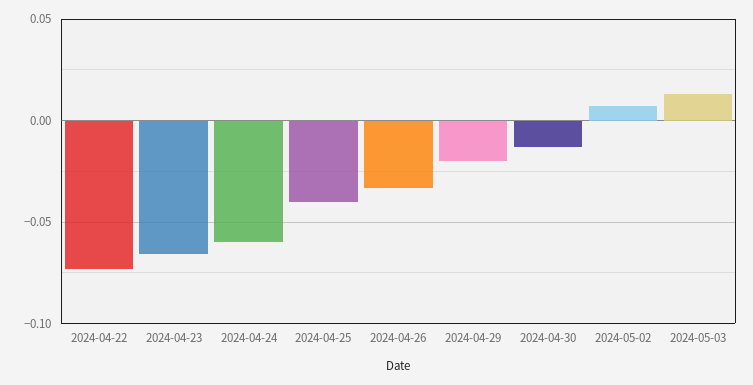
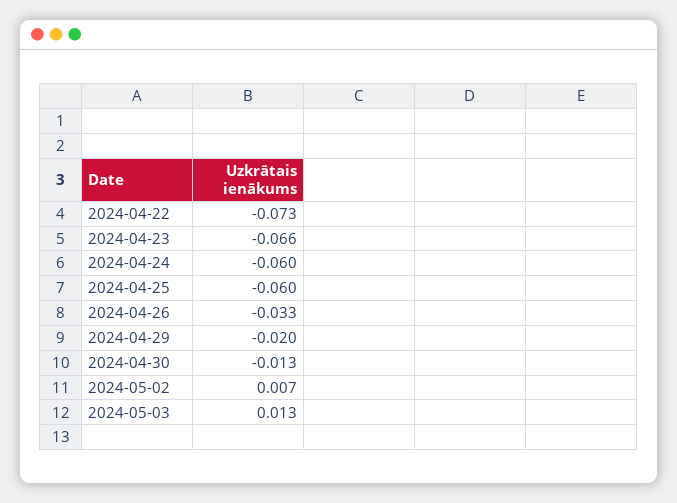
2024-04-25: -0.04 -> -0.06

